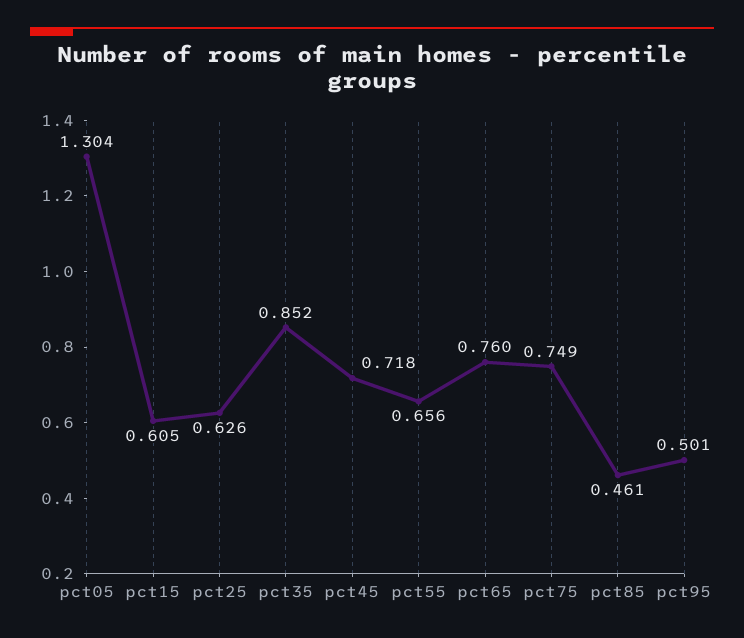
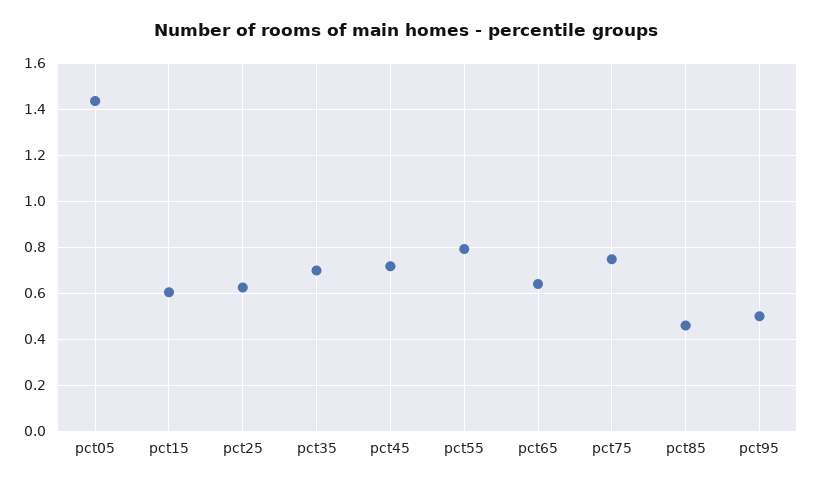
pct05: 1.304 -> 1.45
pct35: 0.852 -> 0.7
pct55: 0.656 -> 0.8
pct65: 0.76 -> 0.65

